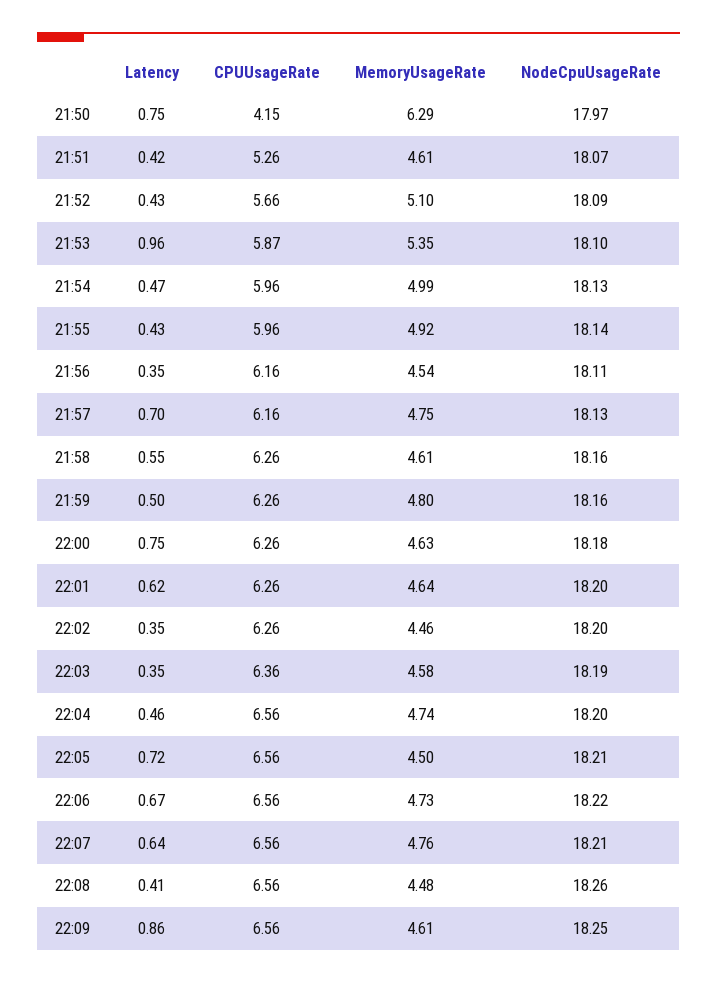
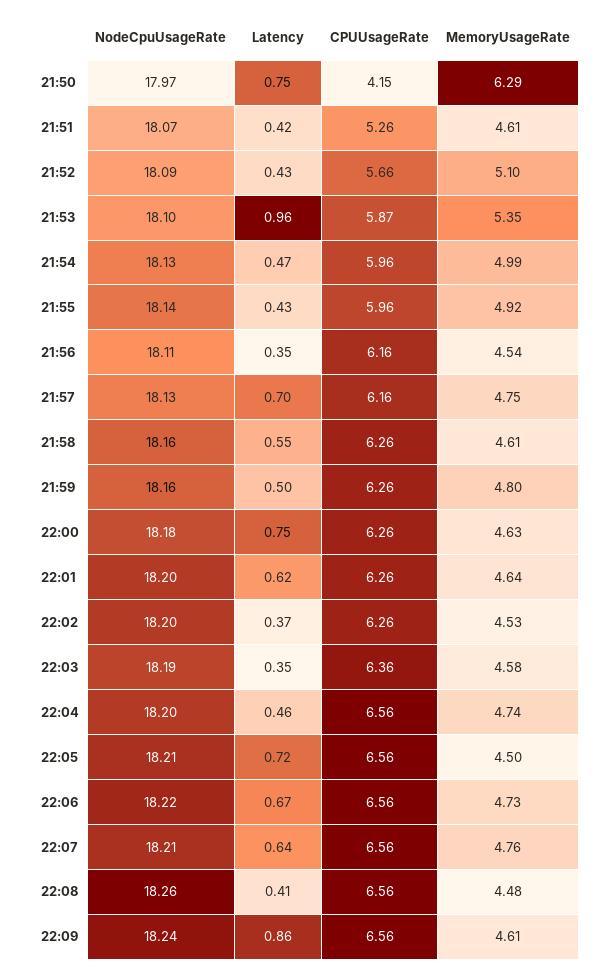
Latency, 22:02: 0.35 -> 0.37
MemoryUsageRate, 22:02: 4.46 -> 4.53
NodeCpuUsageRate, 22:09: 18.25 -> 18.24

